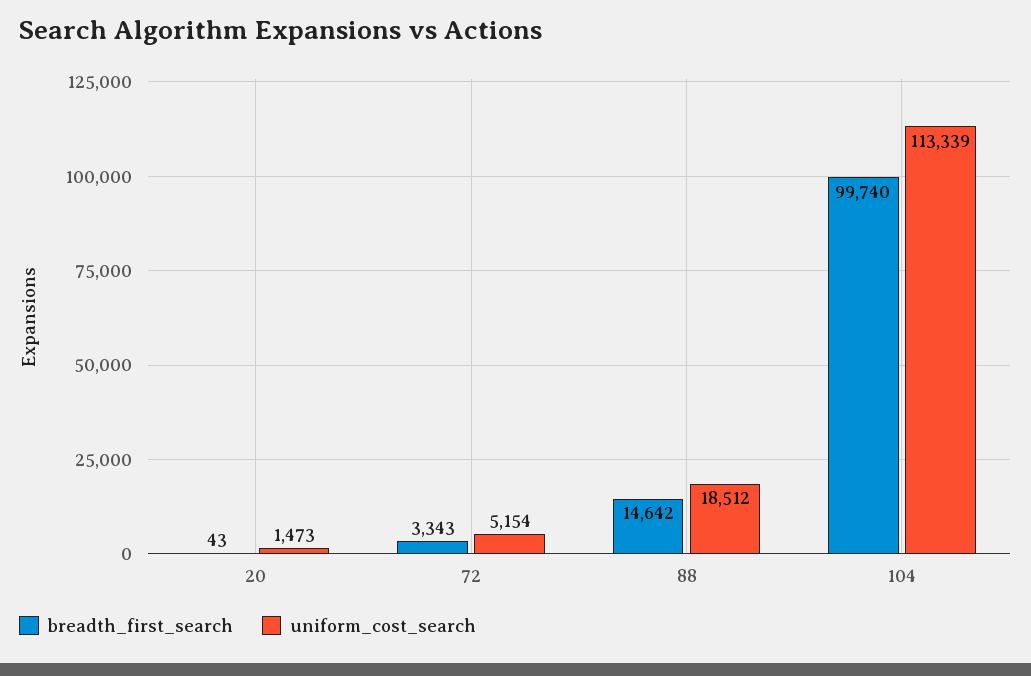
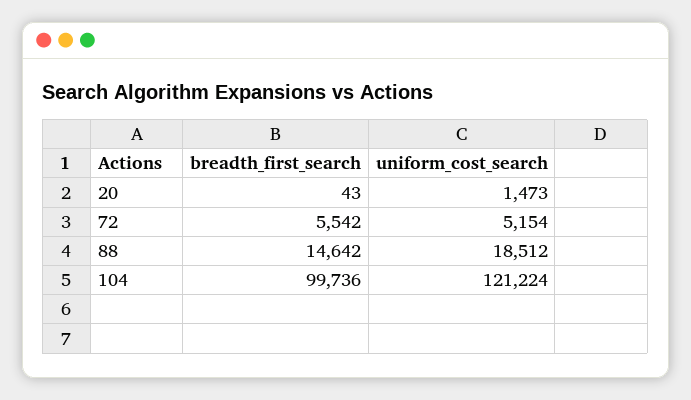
breadth_first_search, 72: 3343 -> 5542
breadth_first_search, 104: 99740 -> 99736
uniform_cost_search, 104: 113339 -> 121224

